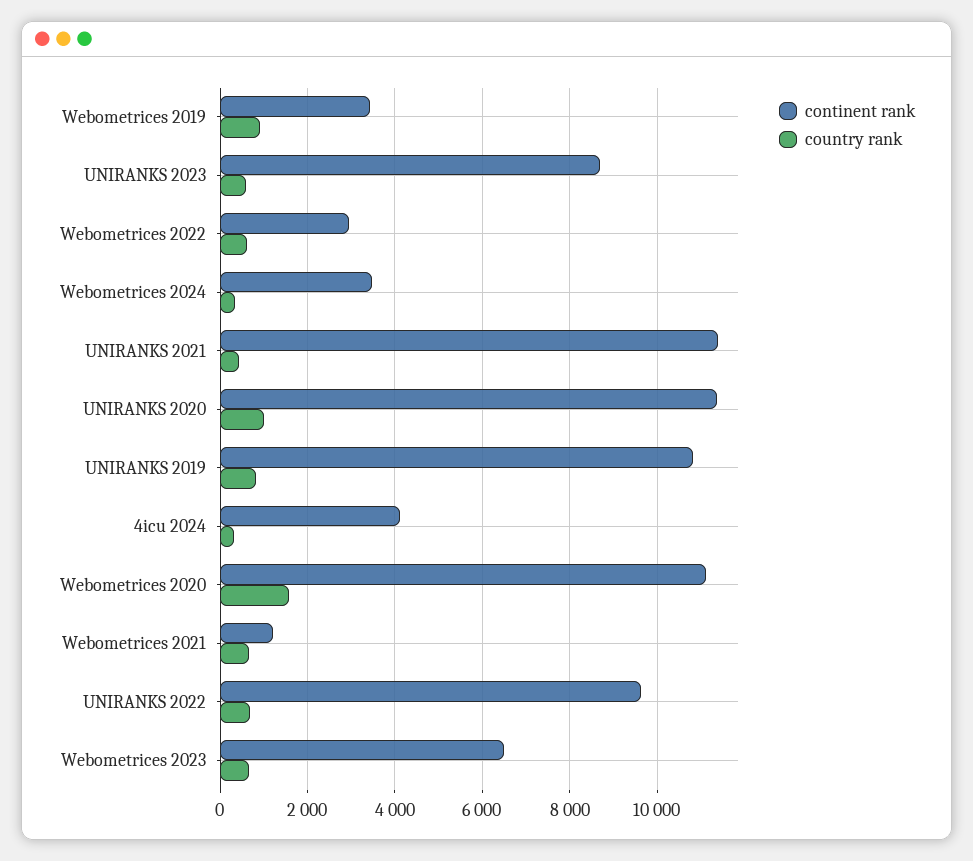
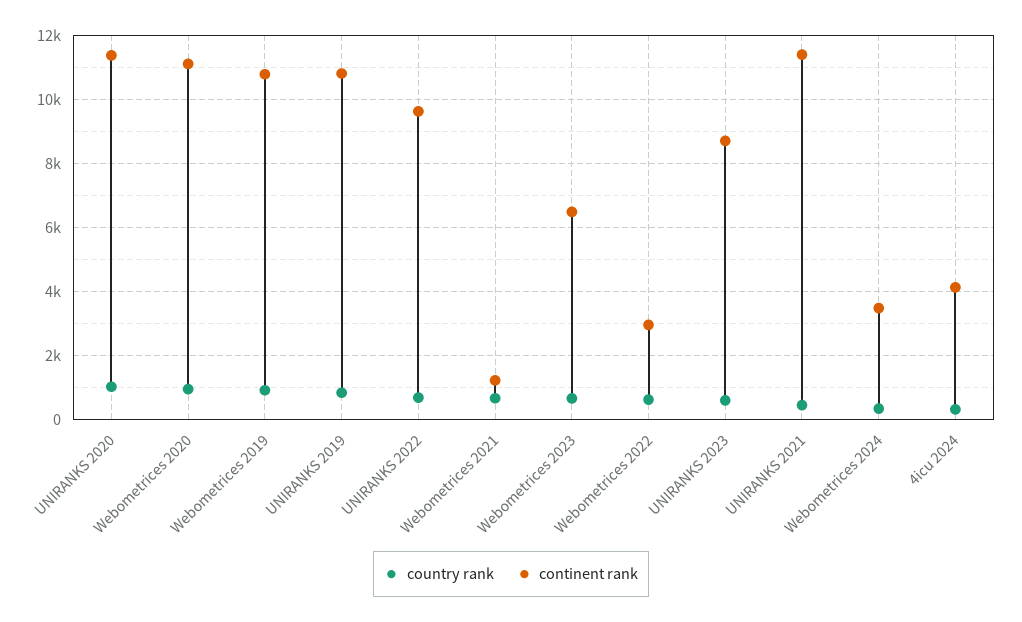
continent rank, Webometrices 2019: 3400 -> 10800
country rank, Webometrices 2020: 1600 -> 1000

